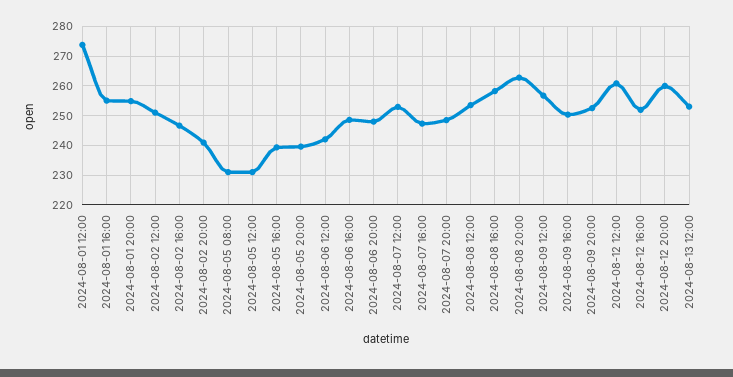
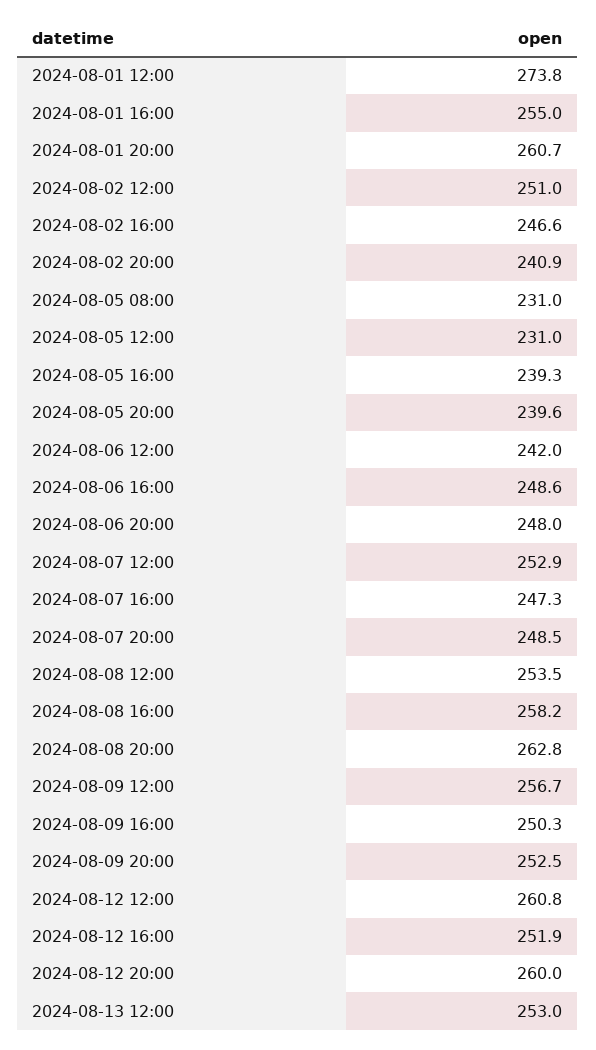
2024-08-01 20:00: 255 -> 260.7

